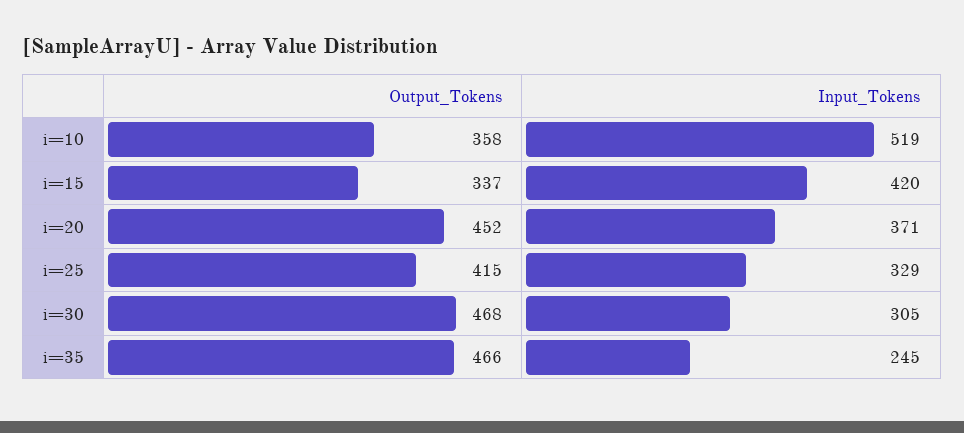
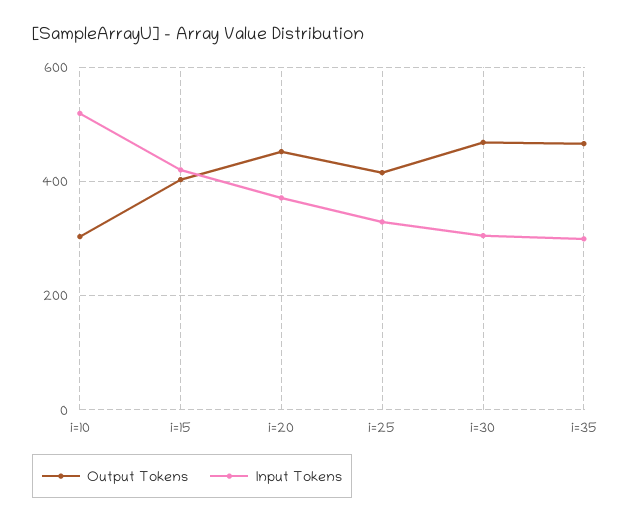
Output_Tokens, i=10: 358 -> 300
Output_Tokens, i=15: 337 -> 400
Input_Tokens, i=35: 245 -> 300

